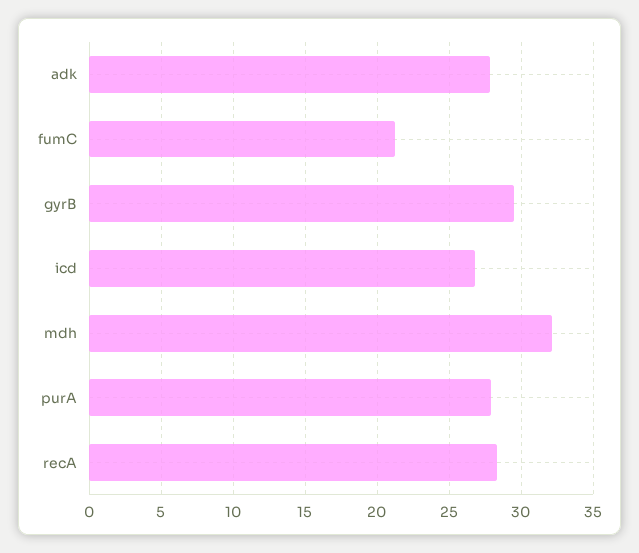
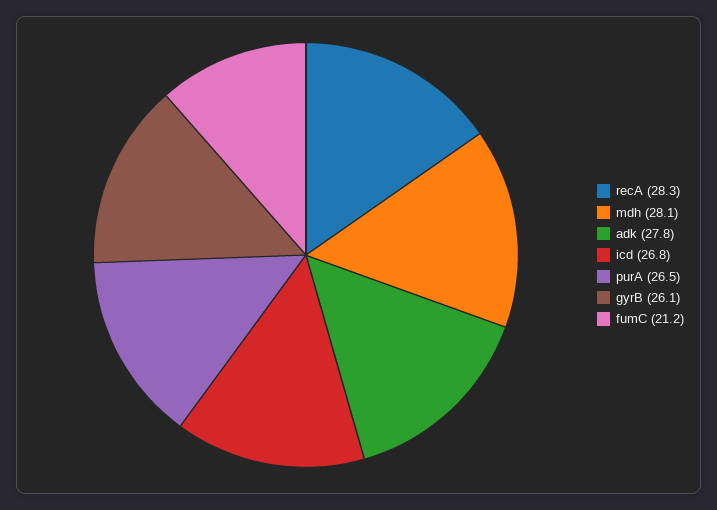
gyrB: 29.5 -> 26.1
mdh: 32 -> 28.1
purA: 28 -> 26.5

